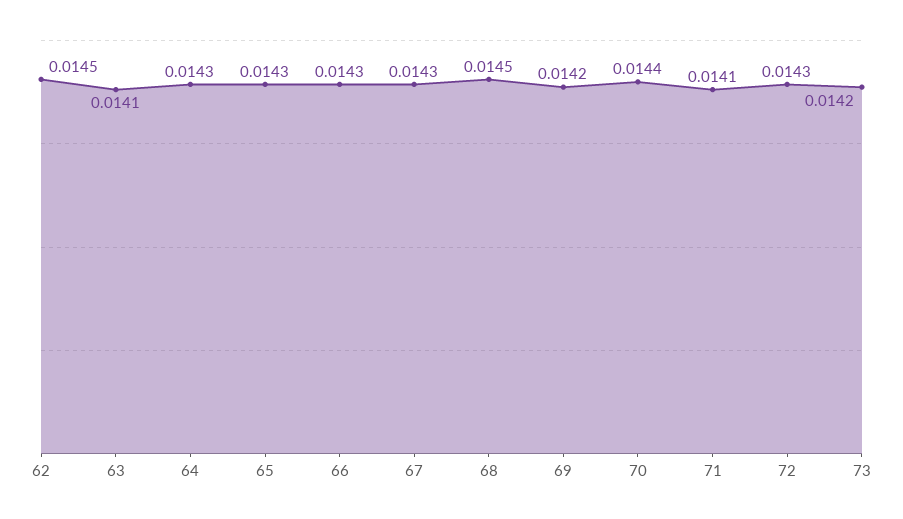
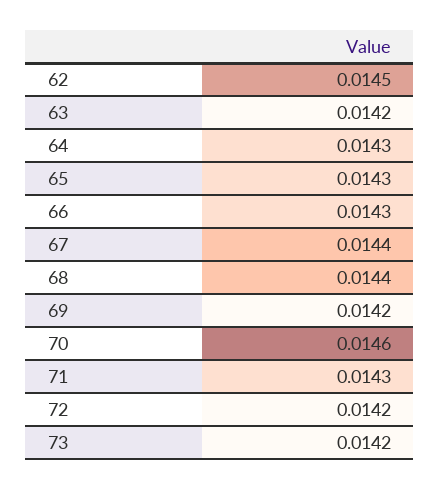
63: 0.0141 -> 0.0142
67: 0.0143 -> 0.0144
68: 0.0145 -> 0.0144
70: 0.0144 -> 0.0146
71: 0.0141 -> 0.0143
72: 0.0143 -> 0.0142

